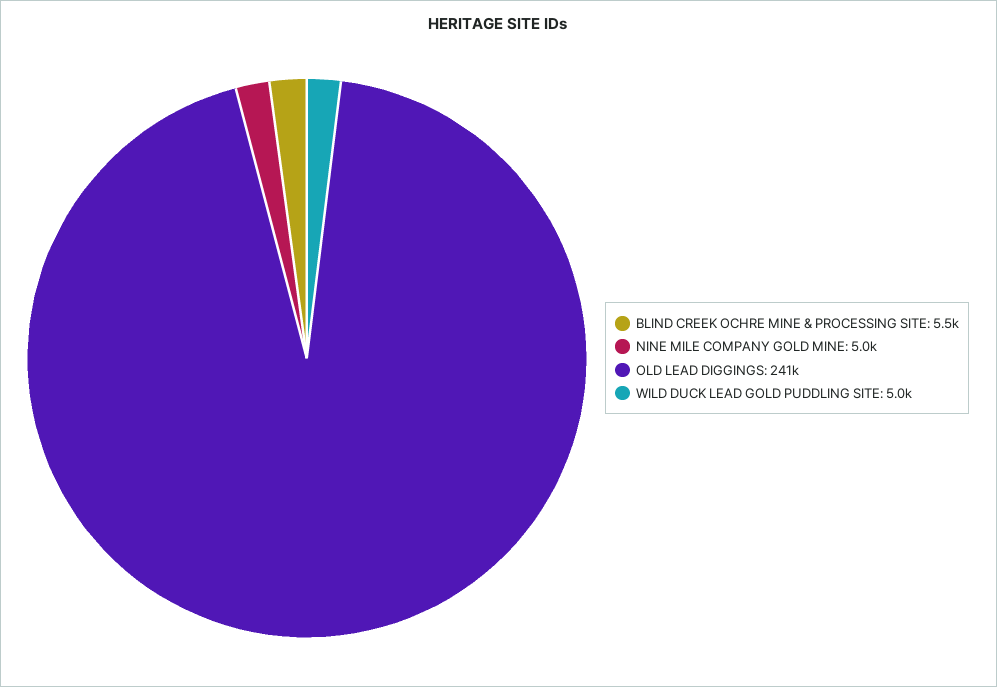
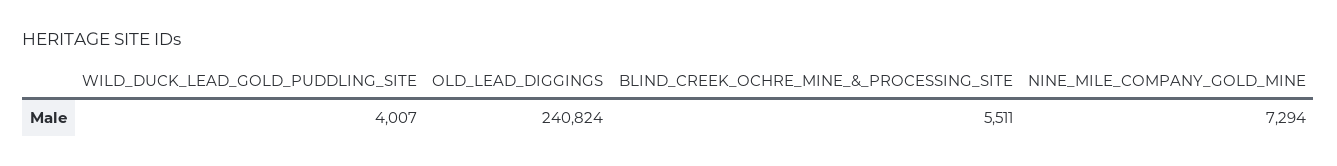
NINE MILE COMPANY GOLD MINE: 5000 -> 7294
WILD DUCK LEAD GOLD PUDDLING SITE: 5000 -> 4007

